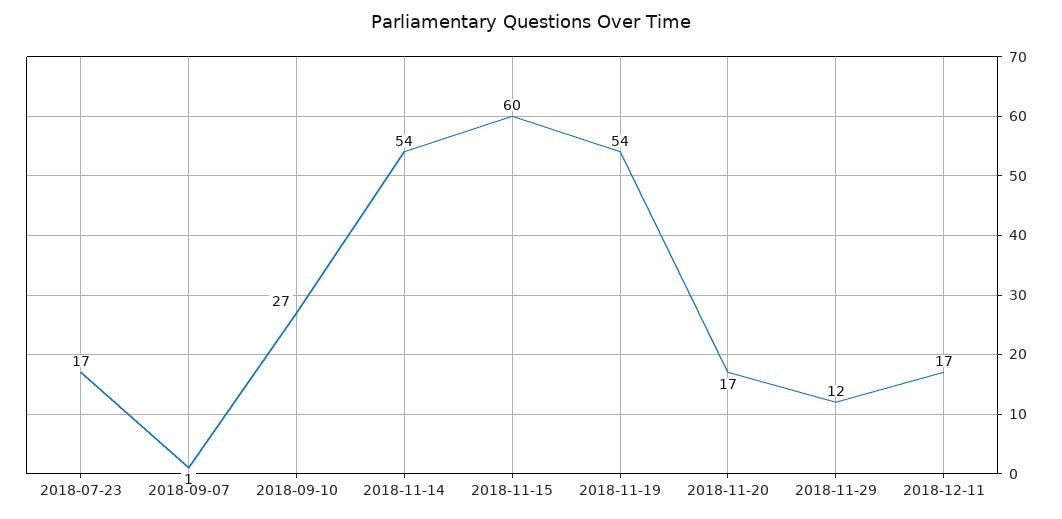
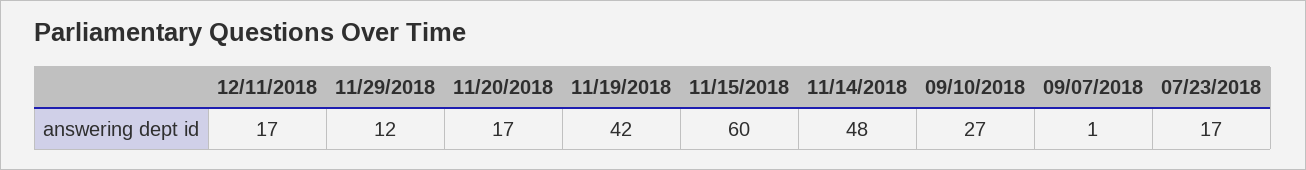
2018-11-14: 54 -> 48
2018-11-19: 54 -> 42

